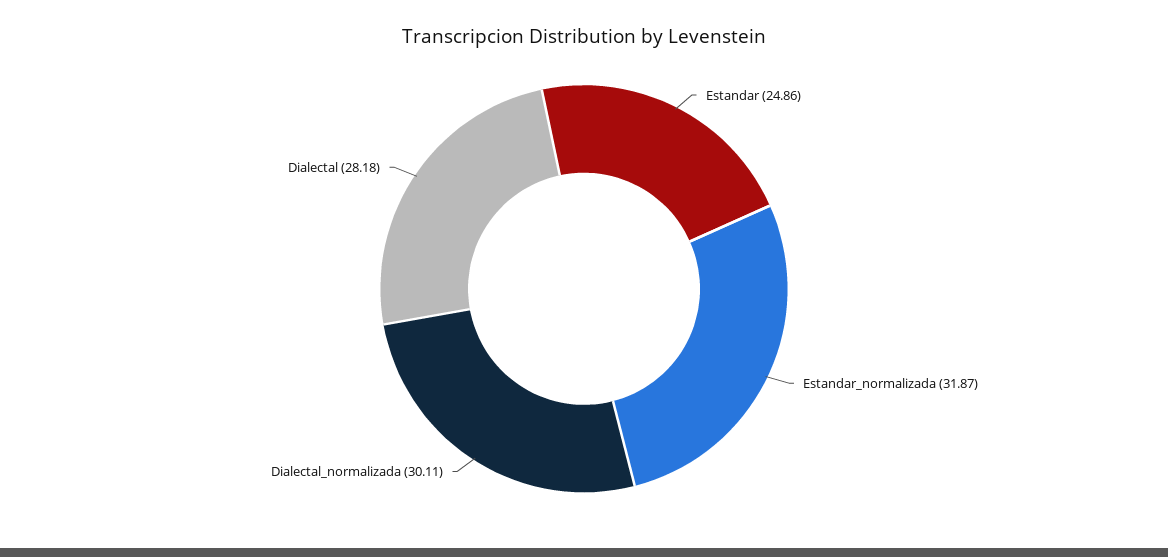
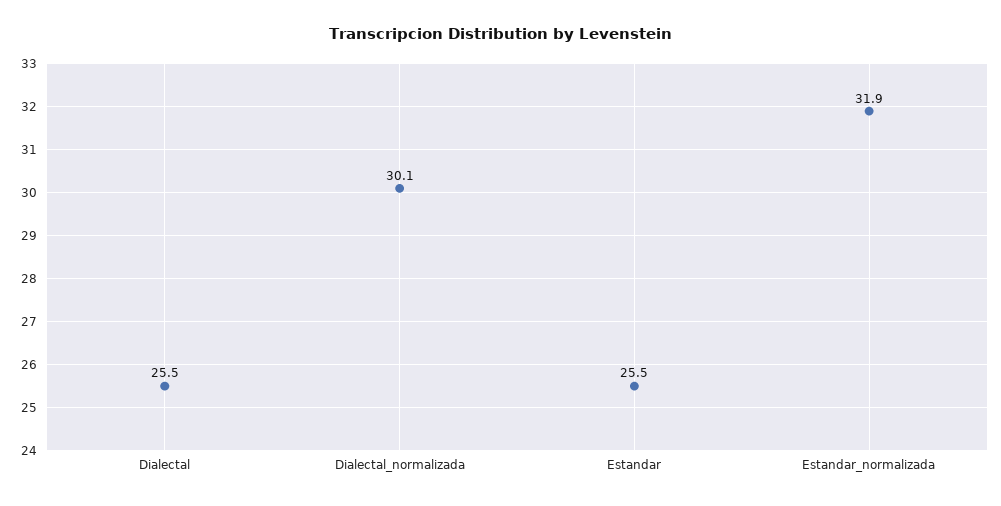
Estandar: 24.86 -> 25.5
Dialectal: 28.18 -> 25.5

